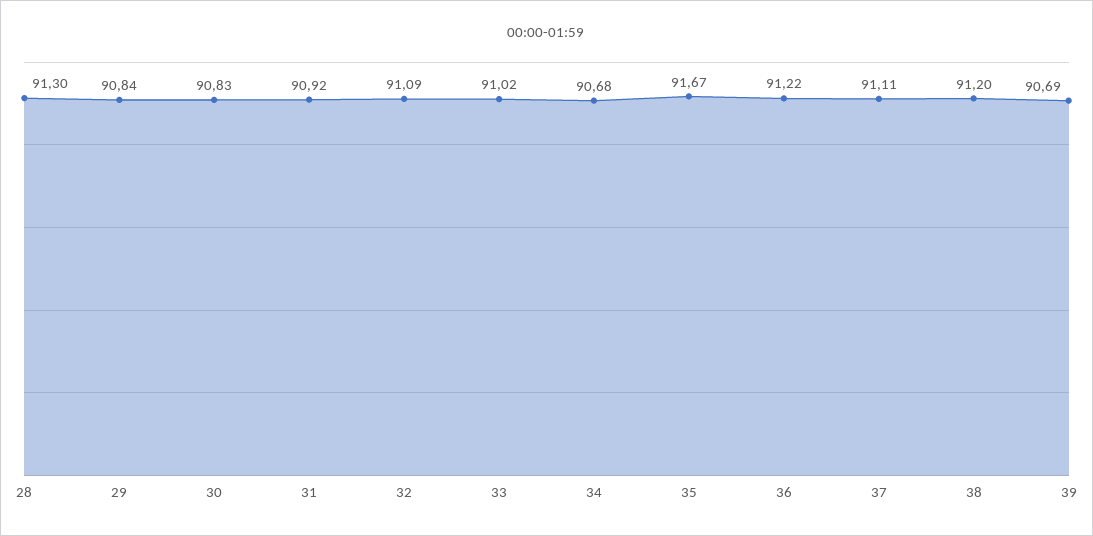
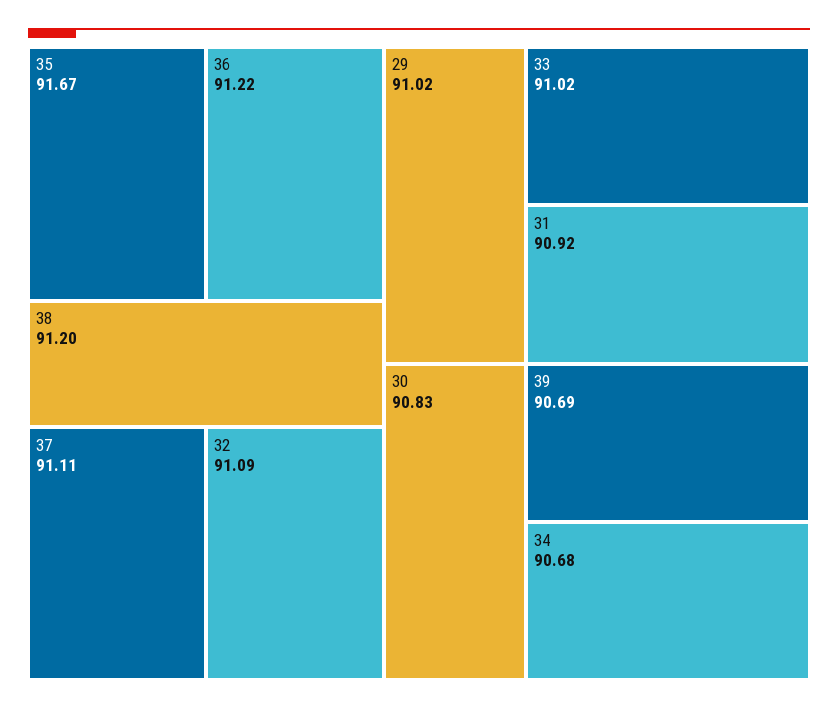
28: 91.3 -> none
29: 90.84 -> 91.02

